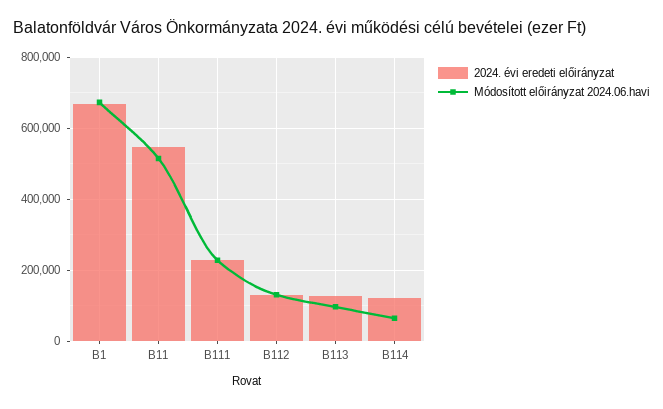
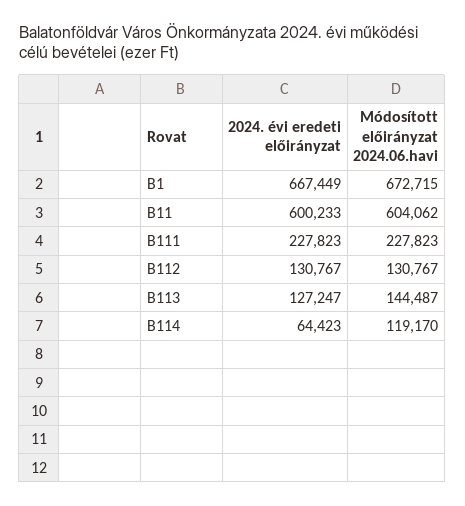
2024. évi eredeti előirányzat, B11: 540000 -> 600233
Módosított előirányzat 2024.06.havi, B11: 520000 -> 604062
Módosított előirányzat 2024.06.havi, B113: 100000 -> 144487
2024. évi eredeti előirányzat, B114: 120000 -> 64423
Módosított előirányzat 2024.06.havi, B114: 60000 -> 119170

